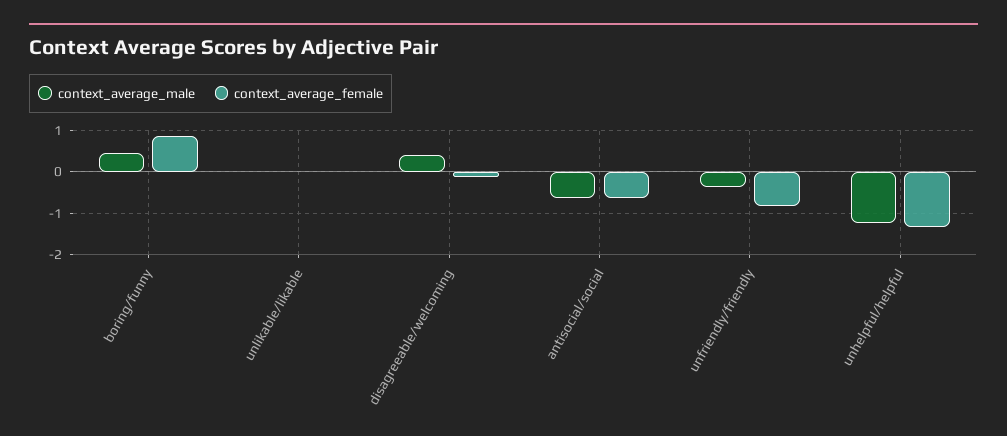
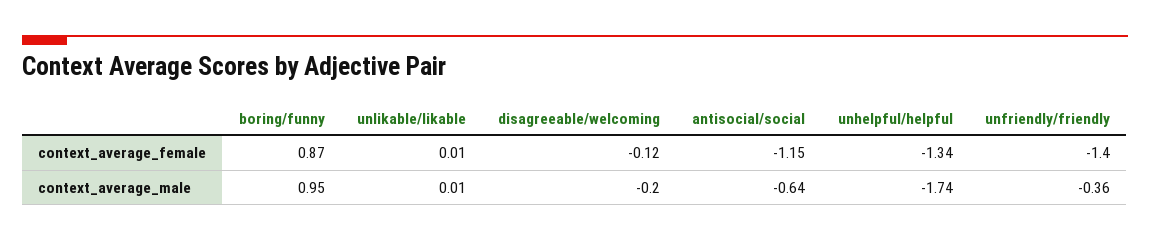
context_average_male, boring/funny: 0.4 -> 0.95
context_average_male, disagreeable/welcoming: 0.4 -> -0.2
context_average_female, antisocial/social: -0.6 -> -1.15
context_average_female, unfriendly/friendly: -0.8 -> -1.4
context_average_male, unhelpful/helpful: -1.2 -> -1.74

